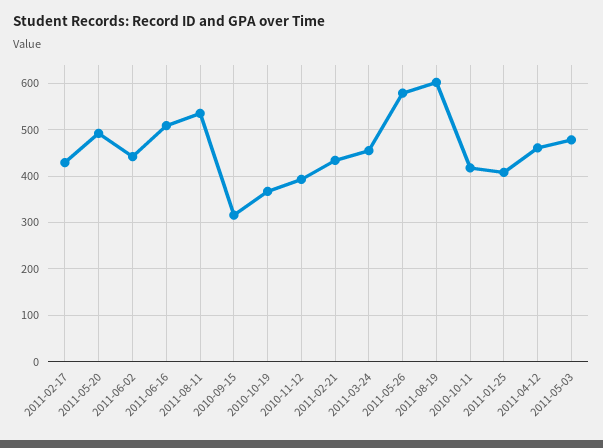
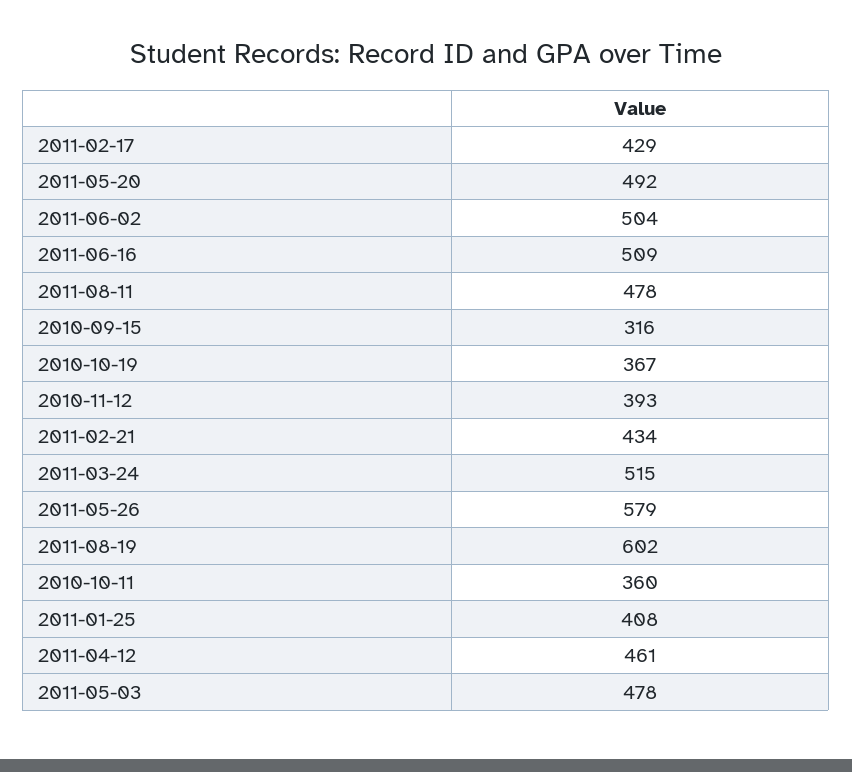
2011-06-02: 440 -> 504
2011-08-11: 540 -> 478
2011-03-24: 460 -> 515
2010-10-11: 420 -> 360

